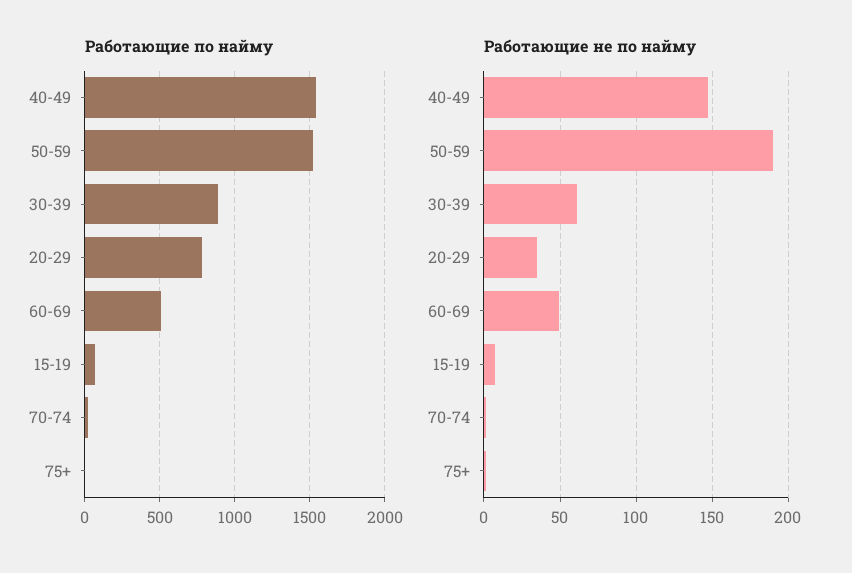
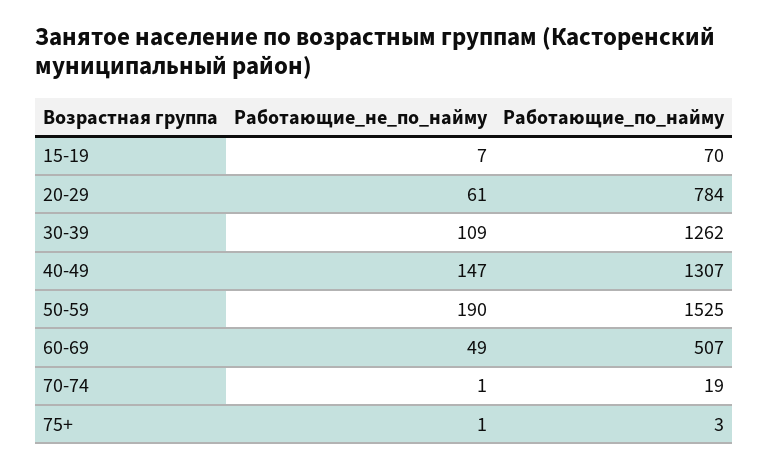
Работающие по найму, 40-49: 1550 -> 1307
Работающие по найму, 30-39: 900 -> 1262
Работающие не по найму, 30-39: 60 -> 109
Работающие не по найму, 20-29: 35 -> 61

